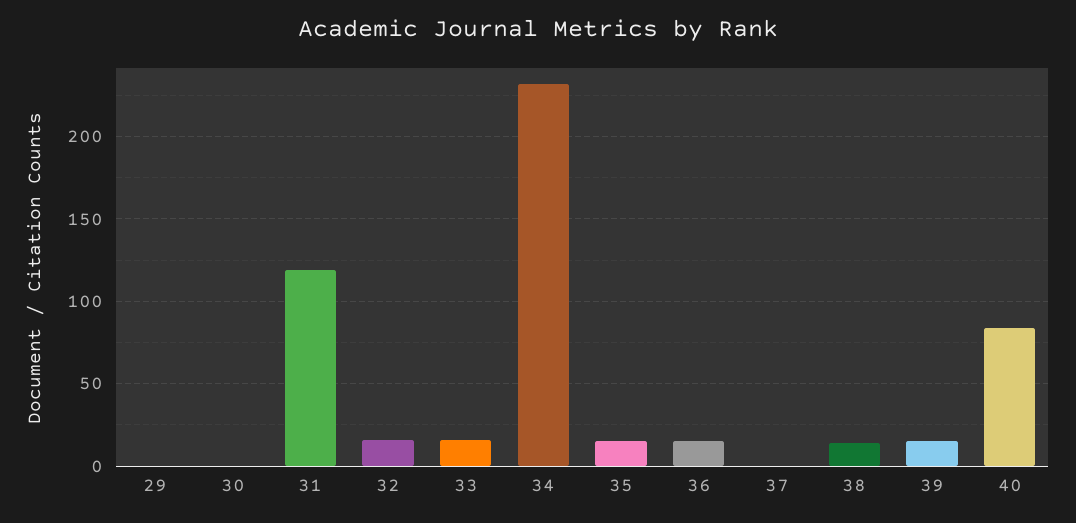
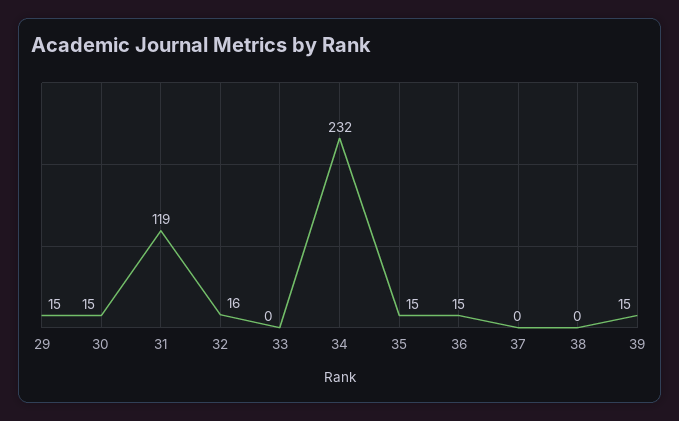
29: 0 -> 15
30: 0 -> 15
33: 15 -> 0
38: 15 -> 0
40: 85 -> none

